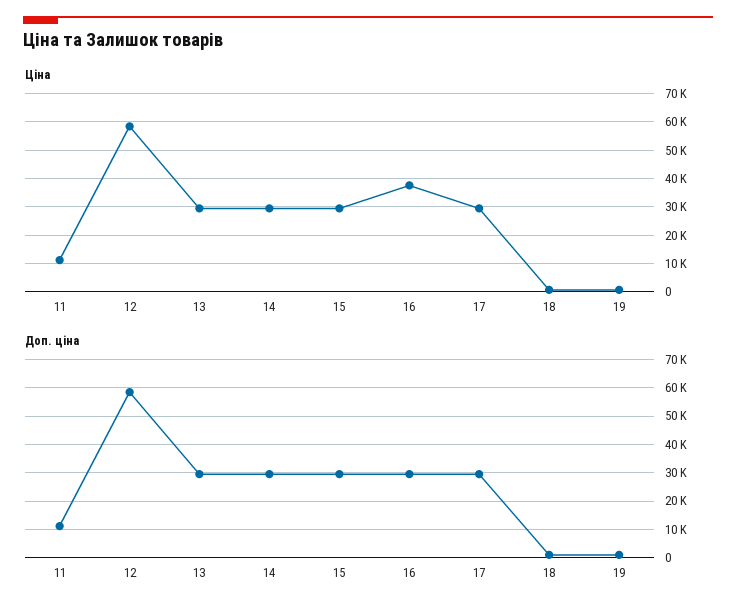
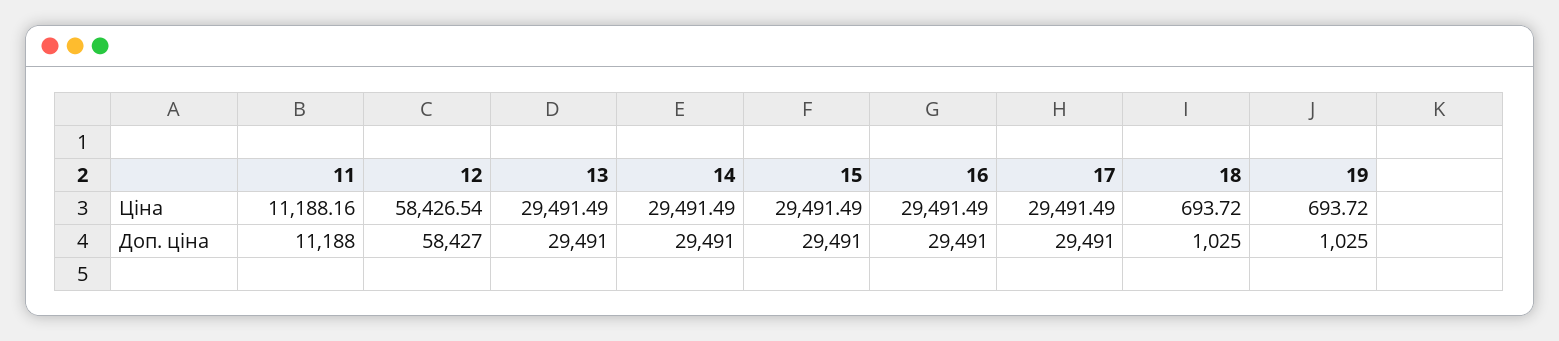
Ціна, 16: 37500 -> 29491.49

